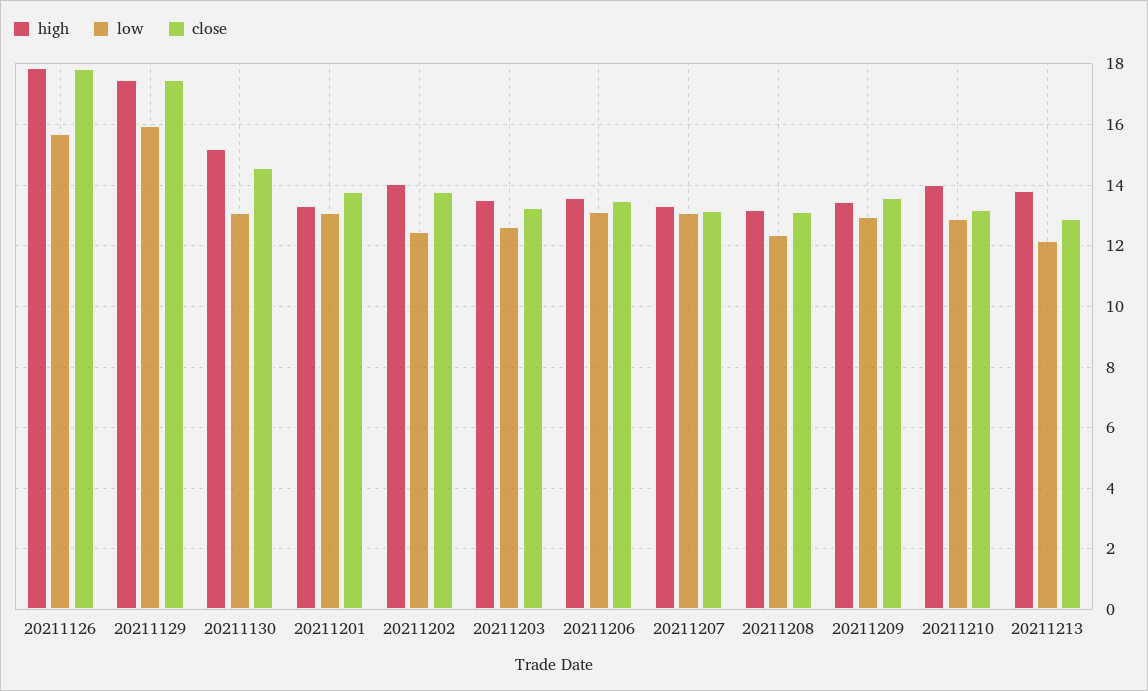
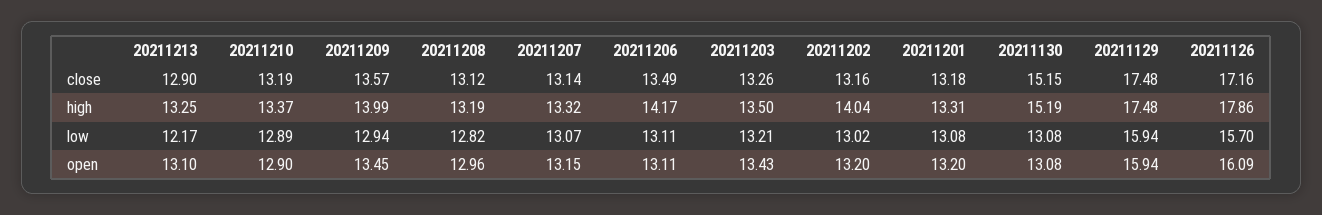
close, 20211126: 17.8 -> 17.16
close, 20211130: 14.6 -> 15.15
close, 20211201: 13.8 -> 13.18
low, 20211202: 12.4 -> 13.02
close, 20211202: 13.8 -> 13.16
low, 20211203: 12.6 -> 13.21
high, 20211206: 13.6 -> 14.17
low, 20211208: 12.4 -> 12.82
high, 20211209: 13.4 -> 13.99
high, 20211210: 14 -> 13.37
high, 20211213: 13.8 -> 13.25
open, 20211213: none -> 13.1
open, 20211210: none -> 12.9
open, 20211209: none -> 13.45
open, 20211208: none -> 12.96
open, 20211207: none -> 13.15
open, 20211206: none -> 13.11
open, 20211203: none -> 13.43
open, 20211202: none -> 13.2
open, 20211201: none -> 13.2
open, 20211130: none -> 13.08
open, 20211129: none -> 15.94
open, 20211126: none -> 16.09

